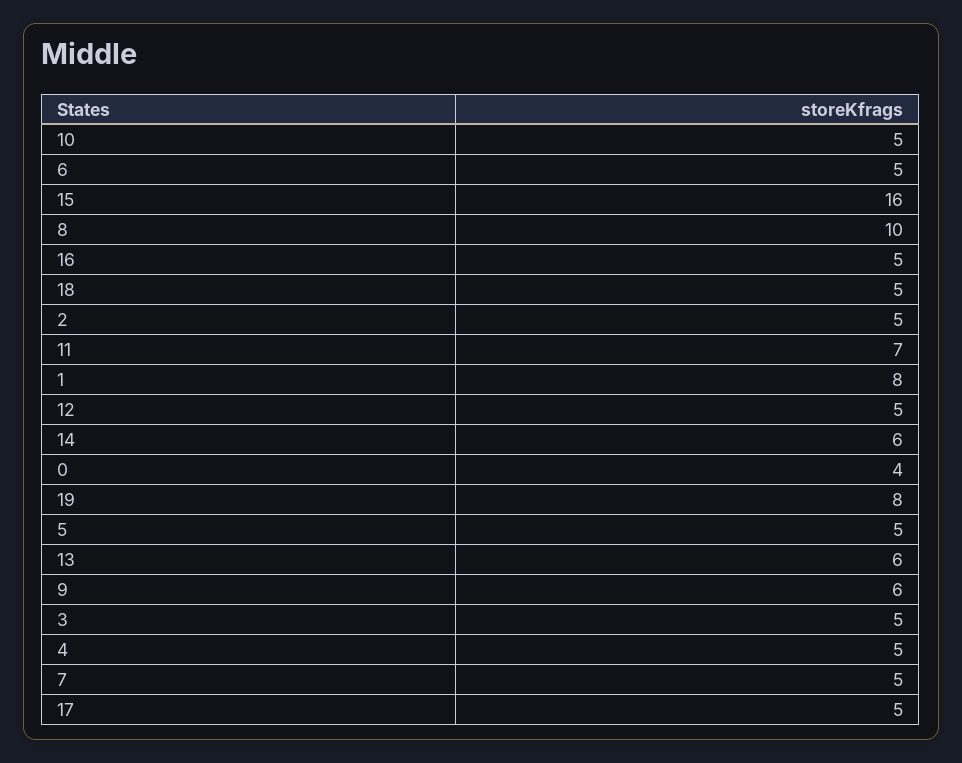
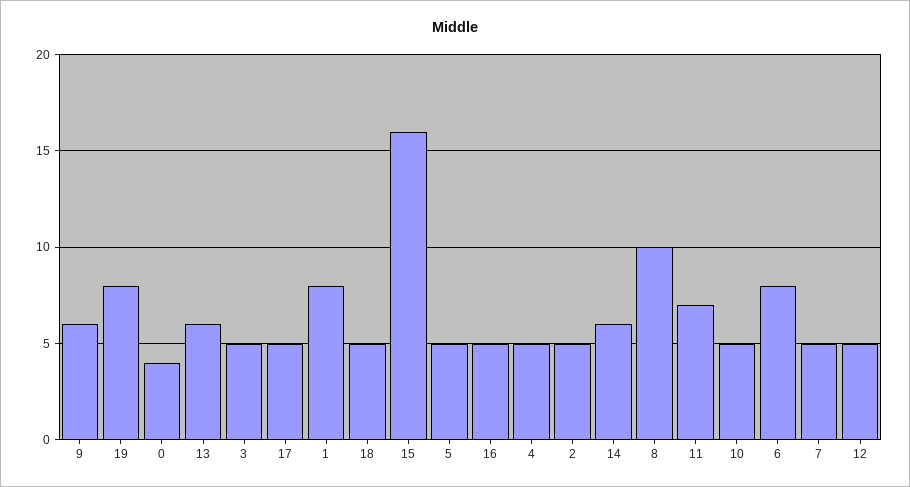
6: 5 -> 8

